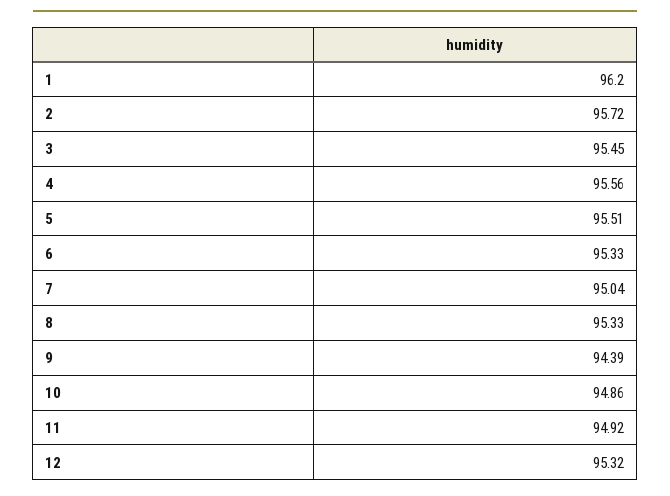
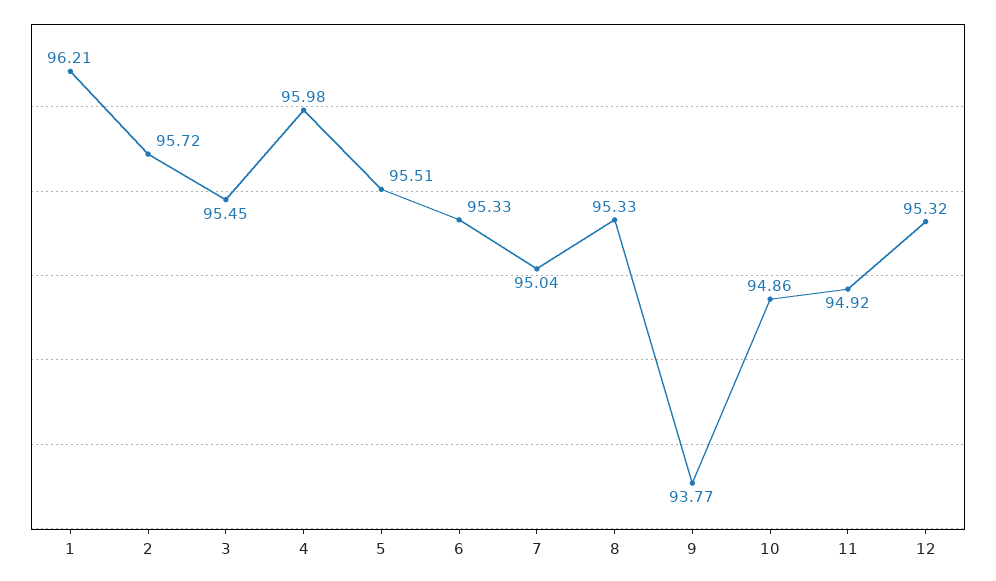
1: 96.2 -> 96.21
4: 95.56 -> 95.98
9: 94.39 -> 93.77

